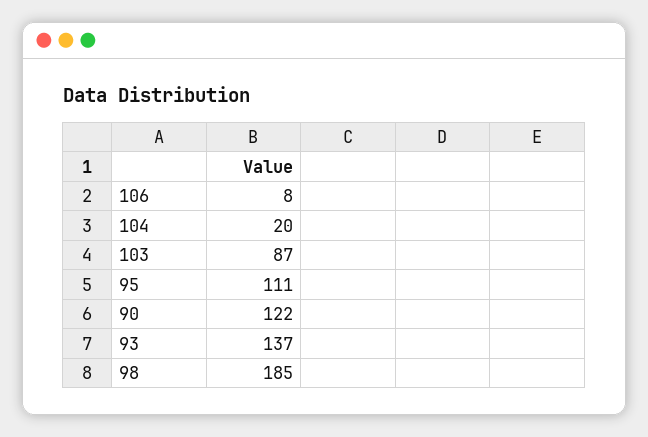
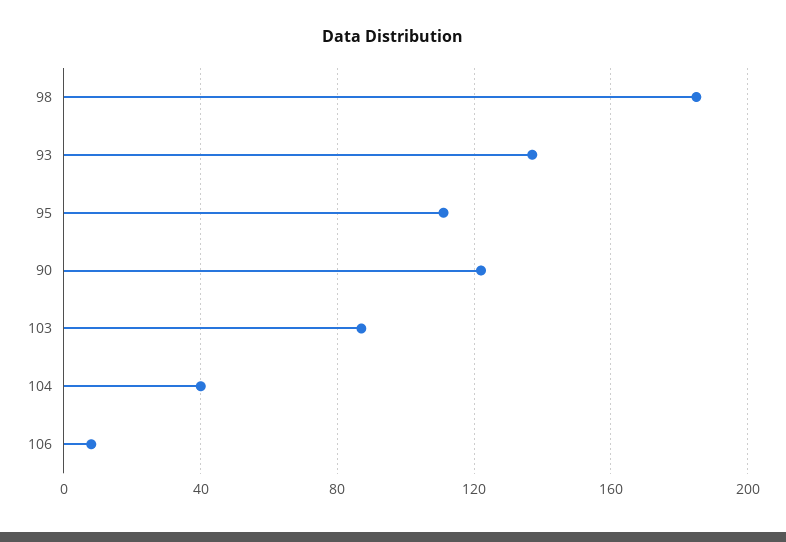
104: 20 -> 40

